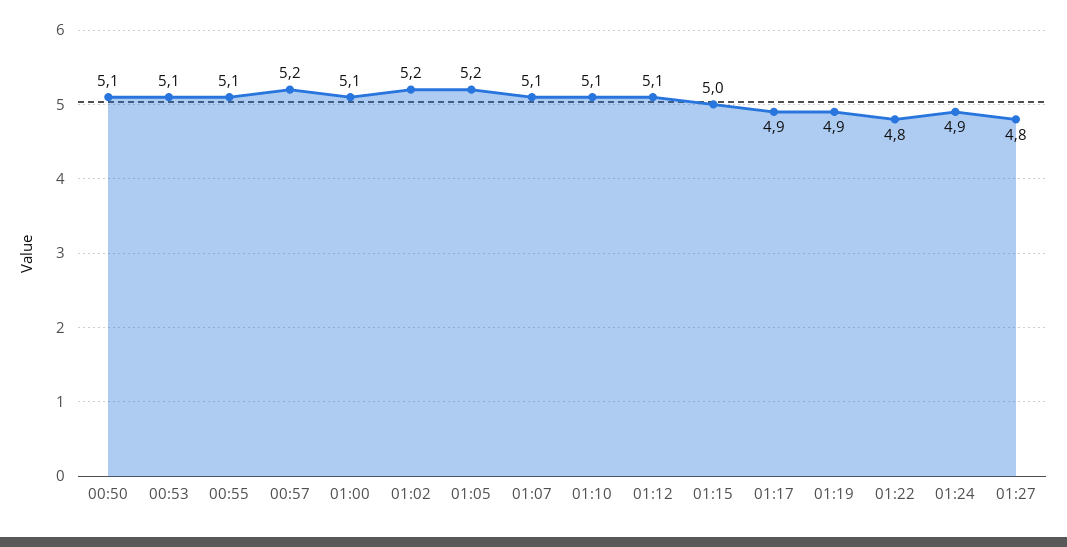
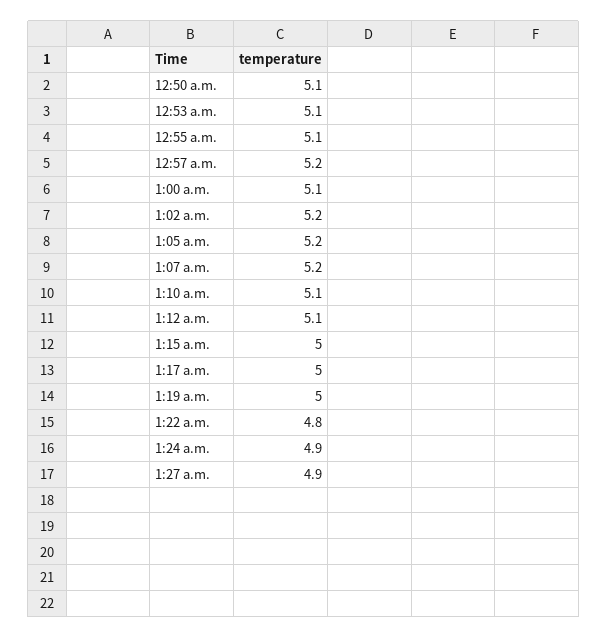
01:07: 5.1 -> 5.2
01:17: 4.9 -> 5
01:19: 4.9 -> 5
01:27: 4.8 -> 4.9

